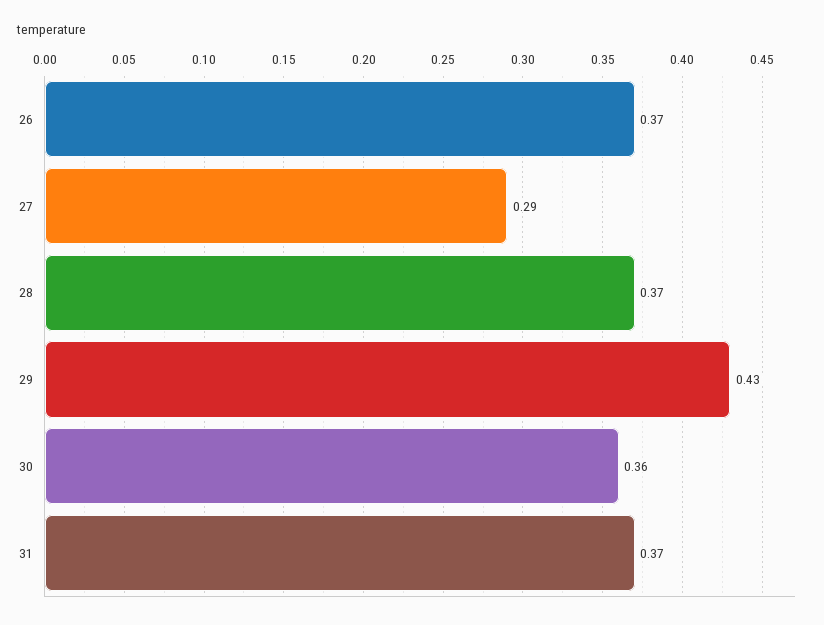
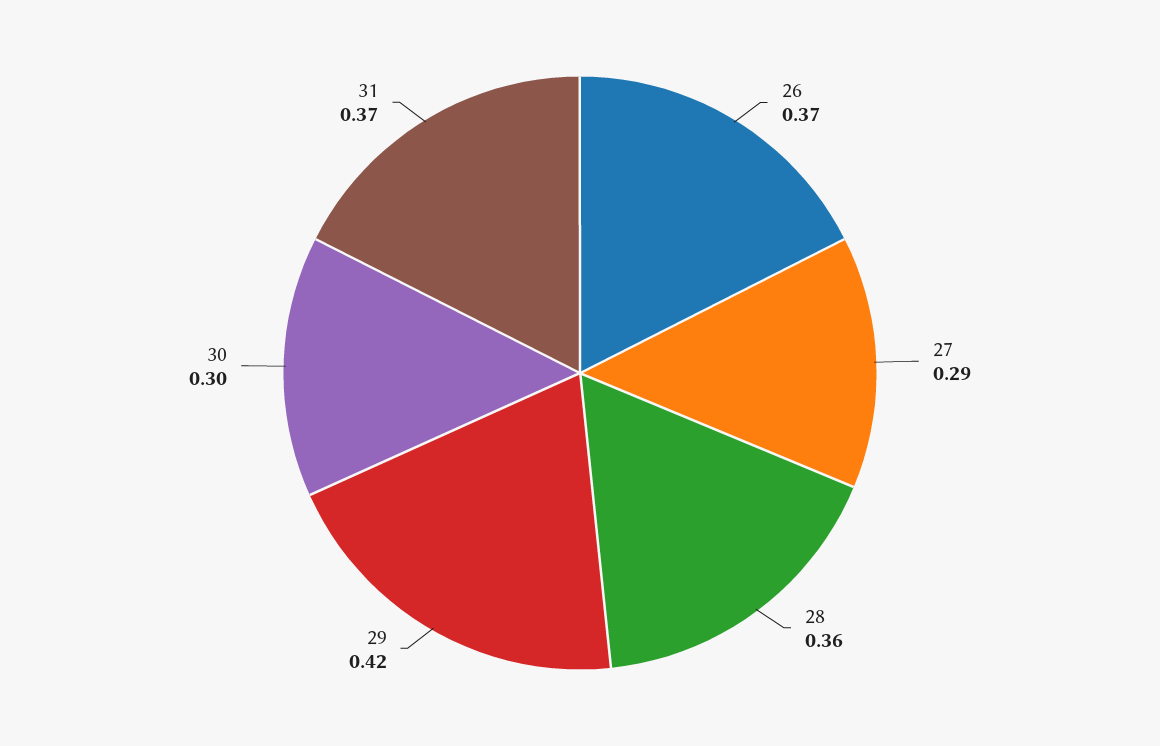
28: 0.37 -> 0.36
29: 0.43 -> 0.42
30: 0.36 -> 0.3

